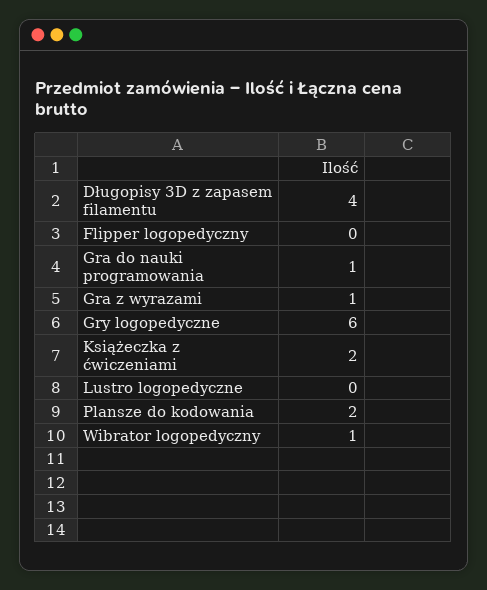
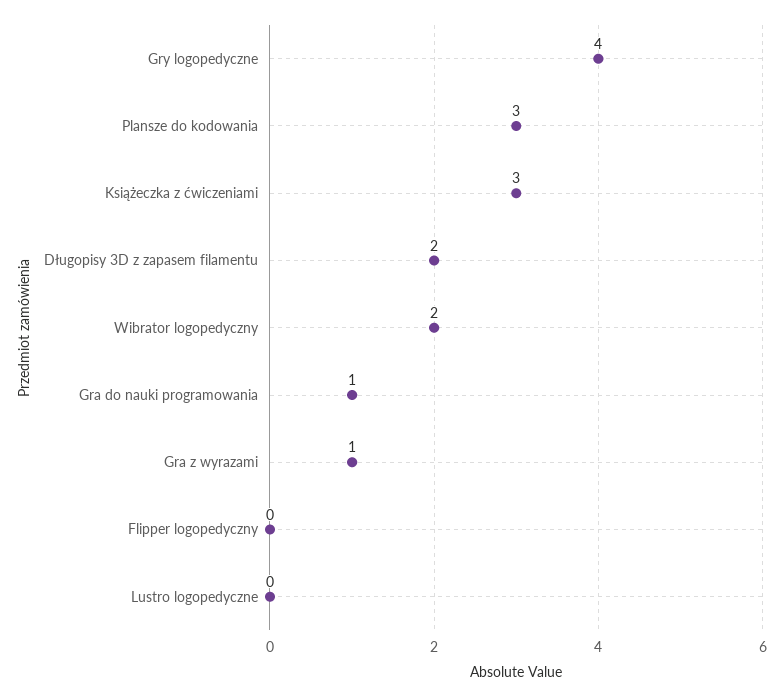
Długopisy 3D z zapasem filamentu: 4 -> 2
Gry logopedyczne: 6 -> 4
Książeczka z ćwiczeniami: 2 -> 3
Plansze do kodowania: 2 -> 3
Wibrator logopedyczny: 1 -> 2

